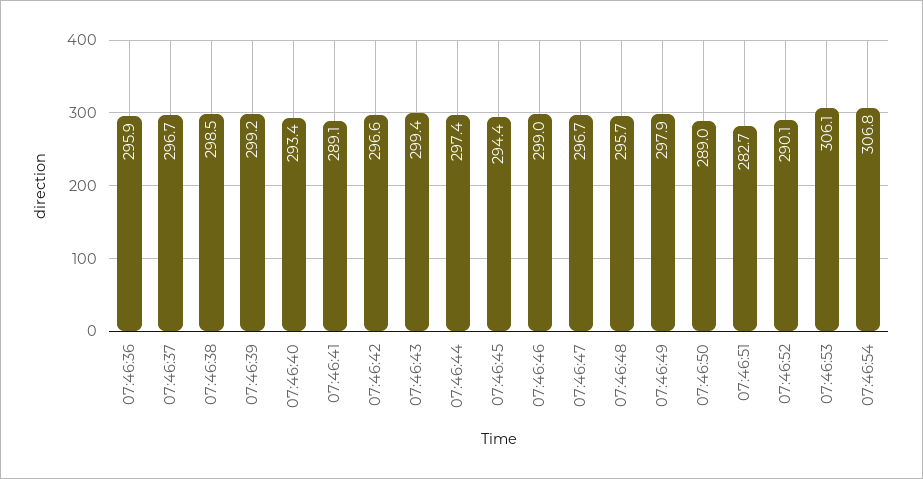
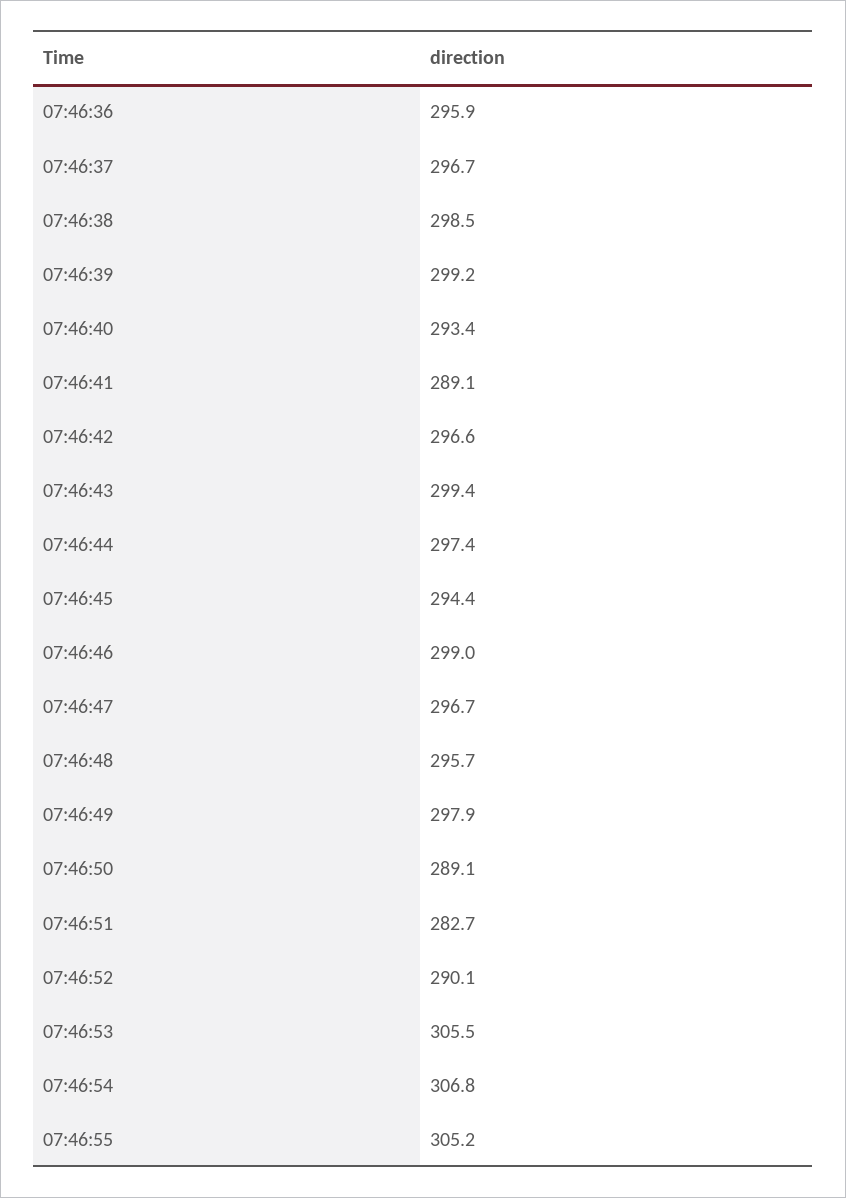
07:46:50: 289 -> 289.1
07:46:53: 306.1 -> 305.5
07:46:55: none -> 305.2

